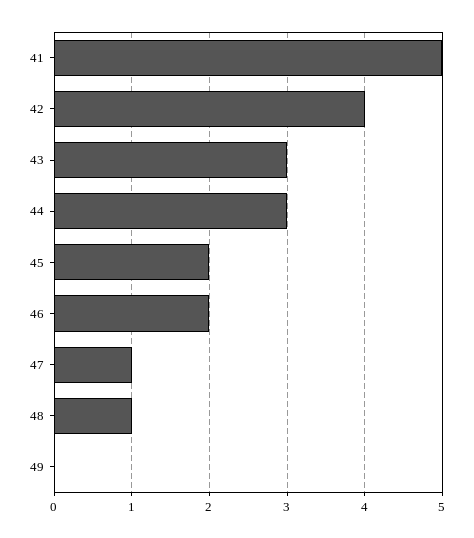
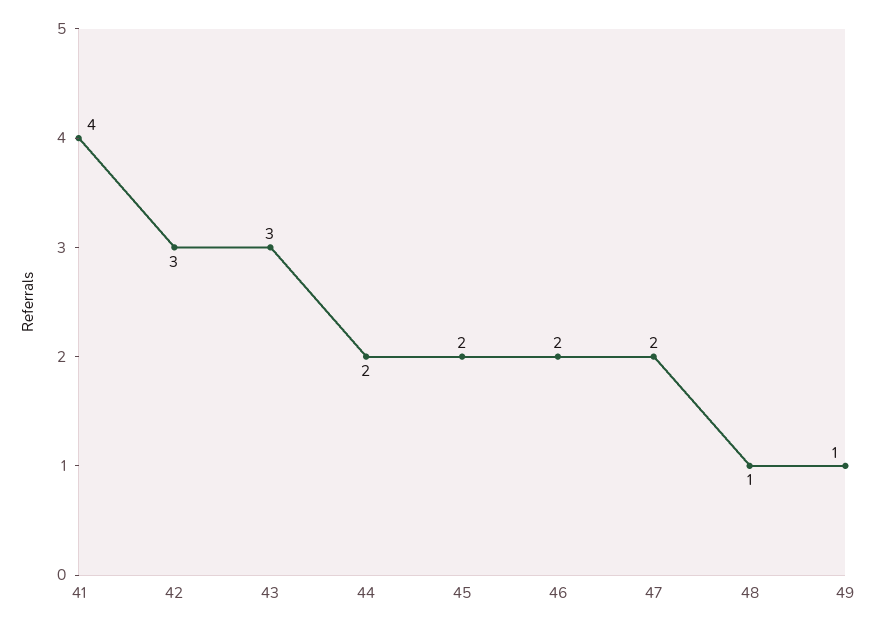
41: 5 -> 4
42: 4 -> 3
44: 3 -> 2
47: 1 -> 2
49: 0 -> 1

